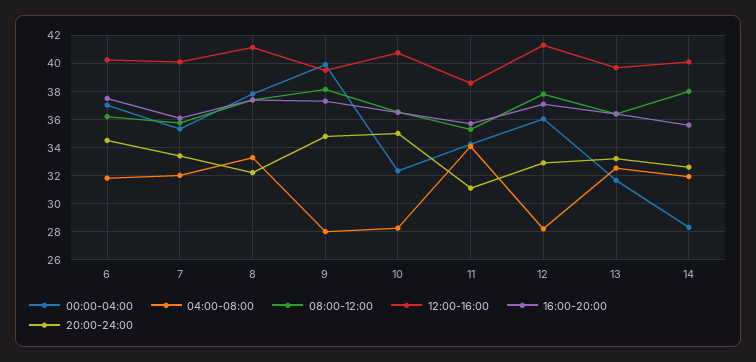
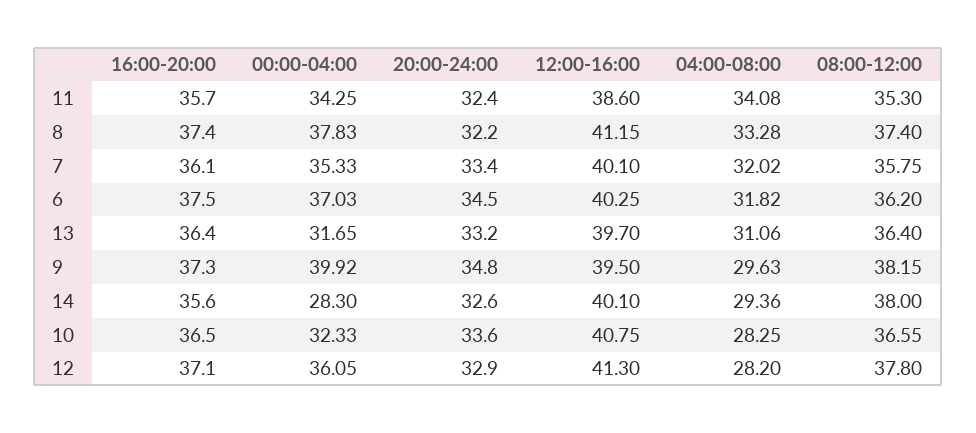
04:00-08:00, 9: 28 -> 29.63
20:00-24:00, 10: 35 -> 33.6
20:00-24:00, 11: 31 -> 32.4
04:00-08:00, 13: 32.5 -> 31.06
04:00-08:00, 14: 32 -> 29.36

